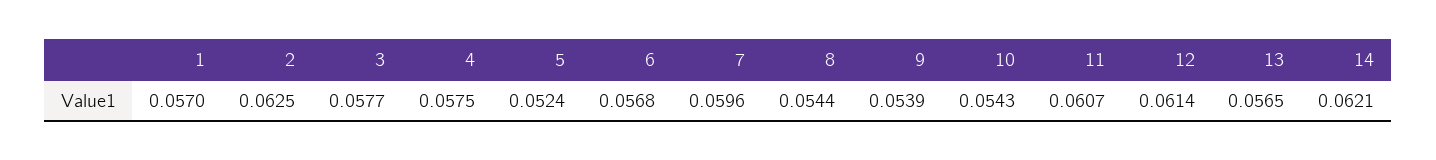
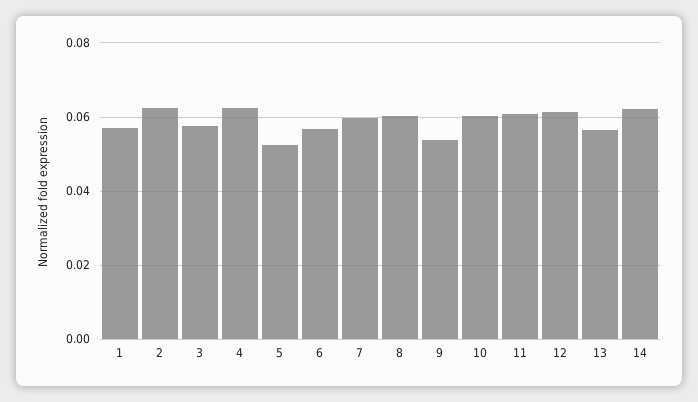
4: 0.0575 -> 0.062
8: 0.0544 -> 0.06
10: 0.0543 -> 0.06

